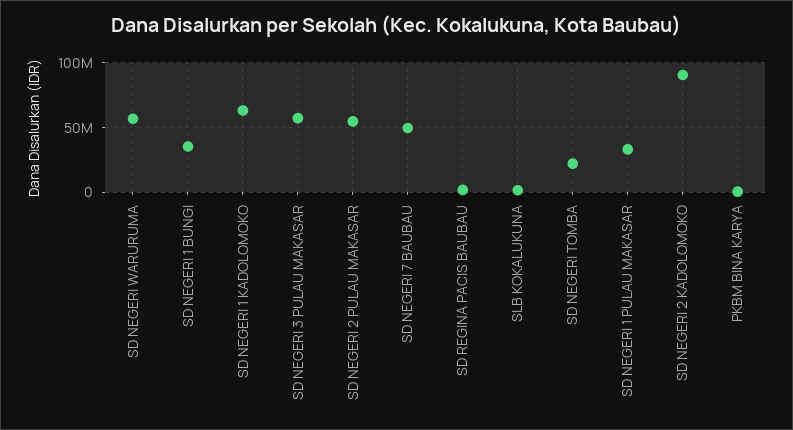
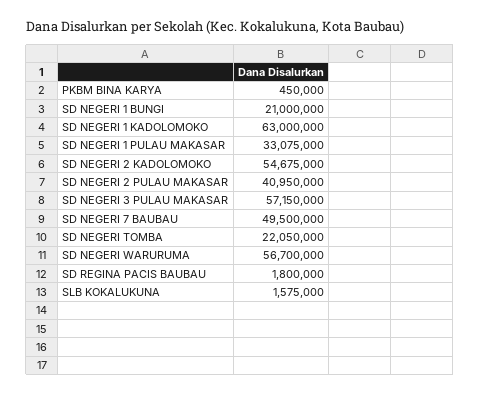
SD NEGERI 1 BUNGI: 35000000 -> 21000000
SD NEGERI 2 PULAU MAKASAR: 55000000 -> 40950000
SD NEGERI 2 KADOLOMOKO: 90000000 -> 54675000

